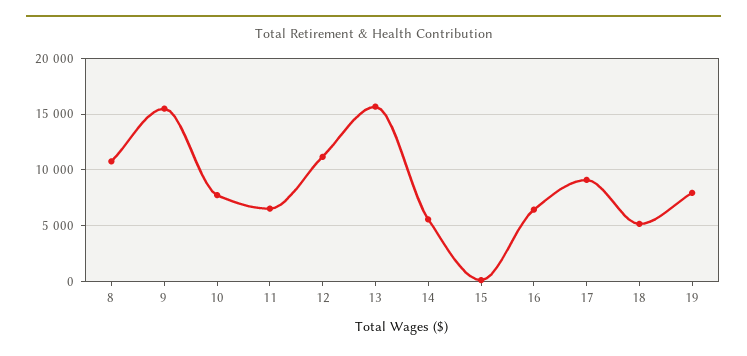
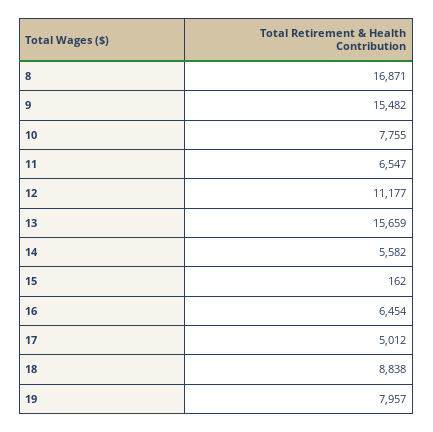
8: 11000 -> 16871
17: 9000 -> 5012
18: 5000 -> 8838

